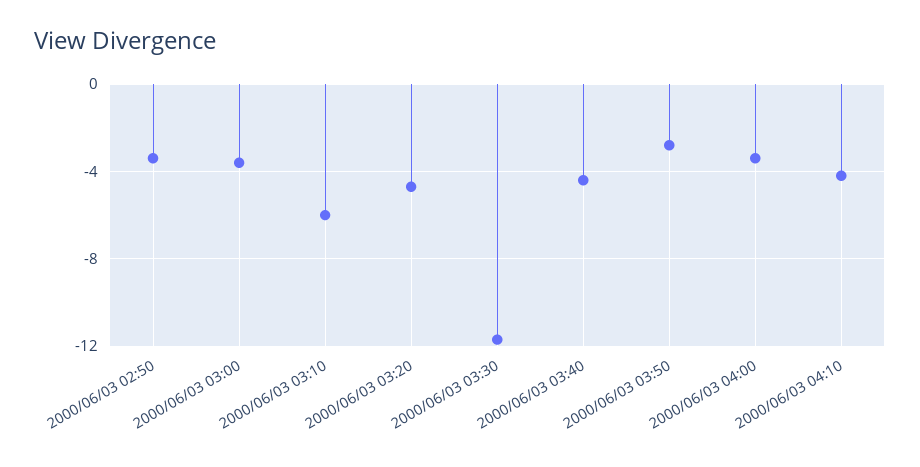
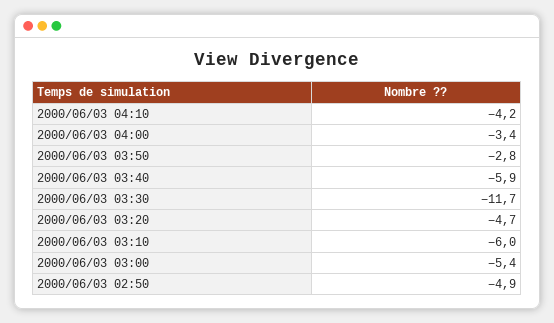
2000/06/03 02:50: -3.5 -> -4.9
2000/06/03 03:00: -3.5 -> -5.4
2000/06/03 03:40: -4.5 -> -5.9

